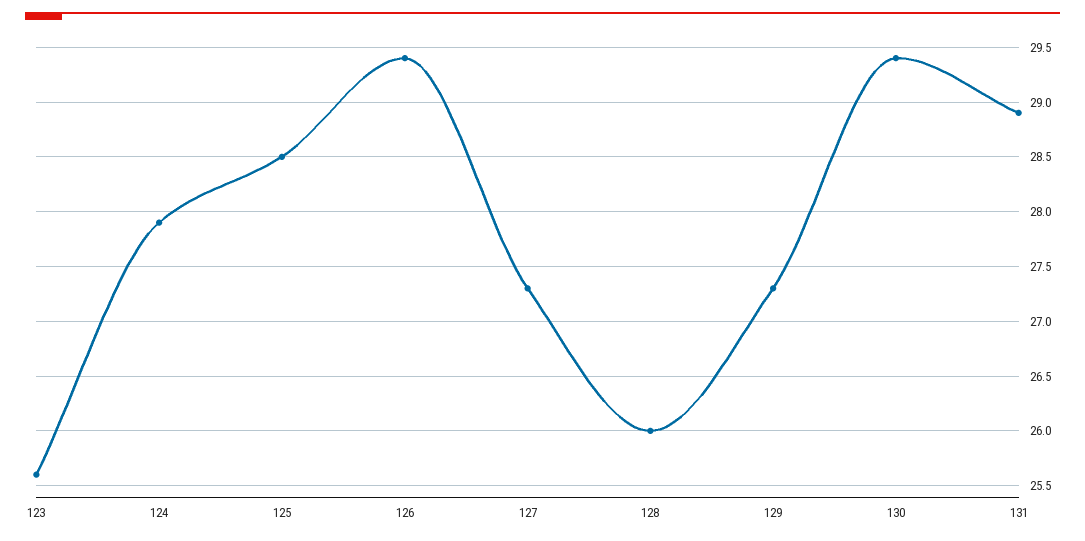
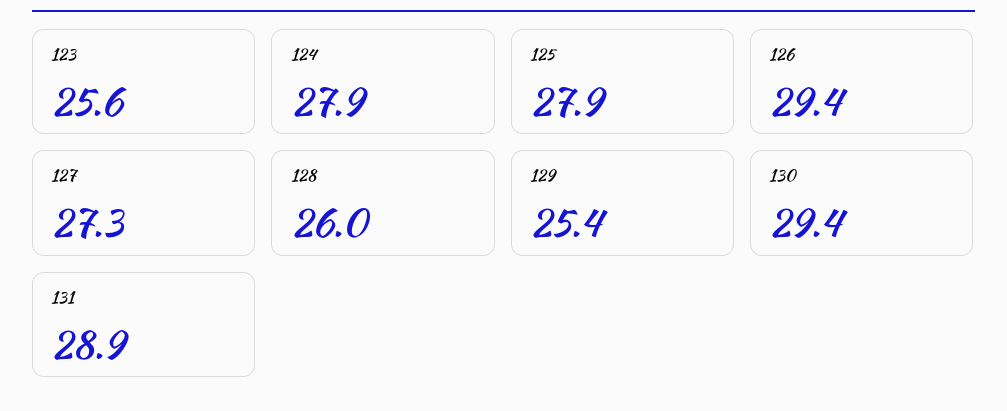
125: 28.5 -> 27.9
129: 27.3 -> 25.4

